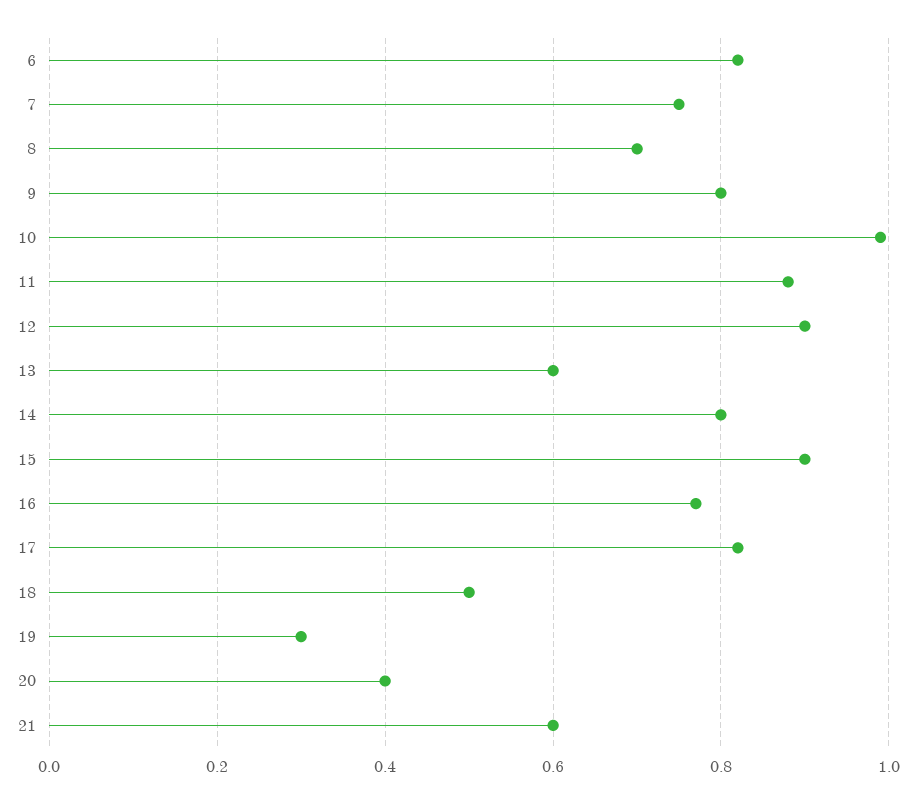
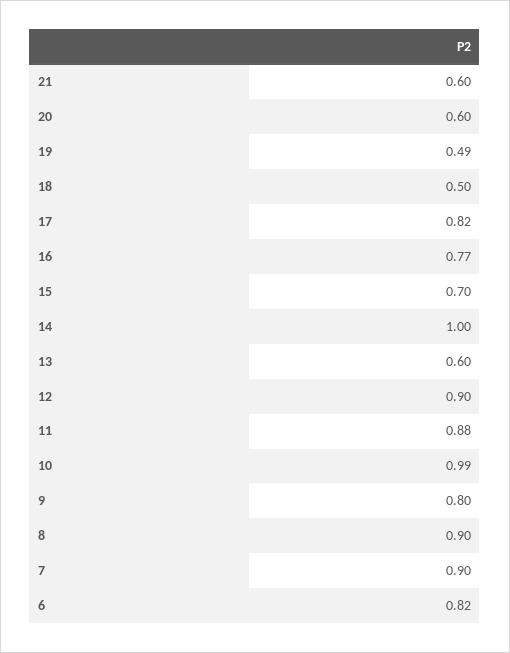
7: 0.75 -> 0.9
8: 0.7 -> 0.9
14: 0.8 -> 1
15: 0.9 -> 0.7
19: 0.3 -> 0.49
20: 0.4 -> 0.6

